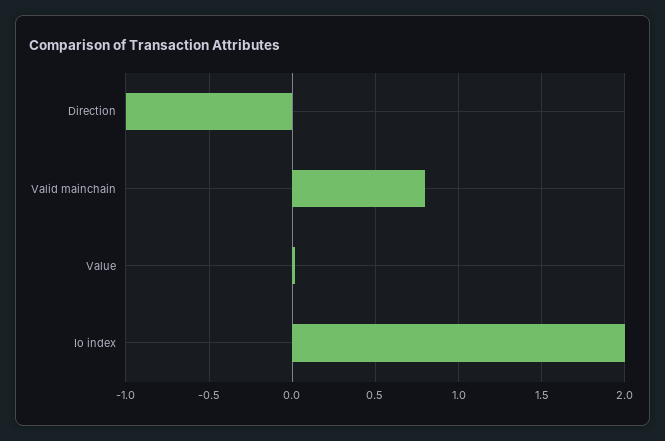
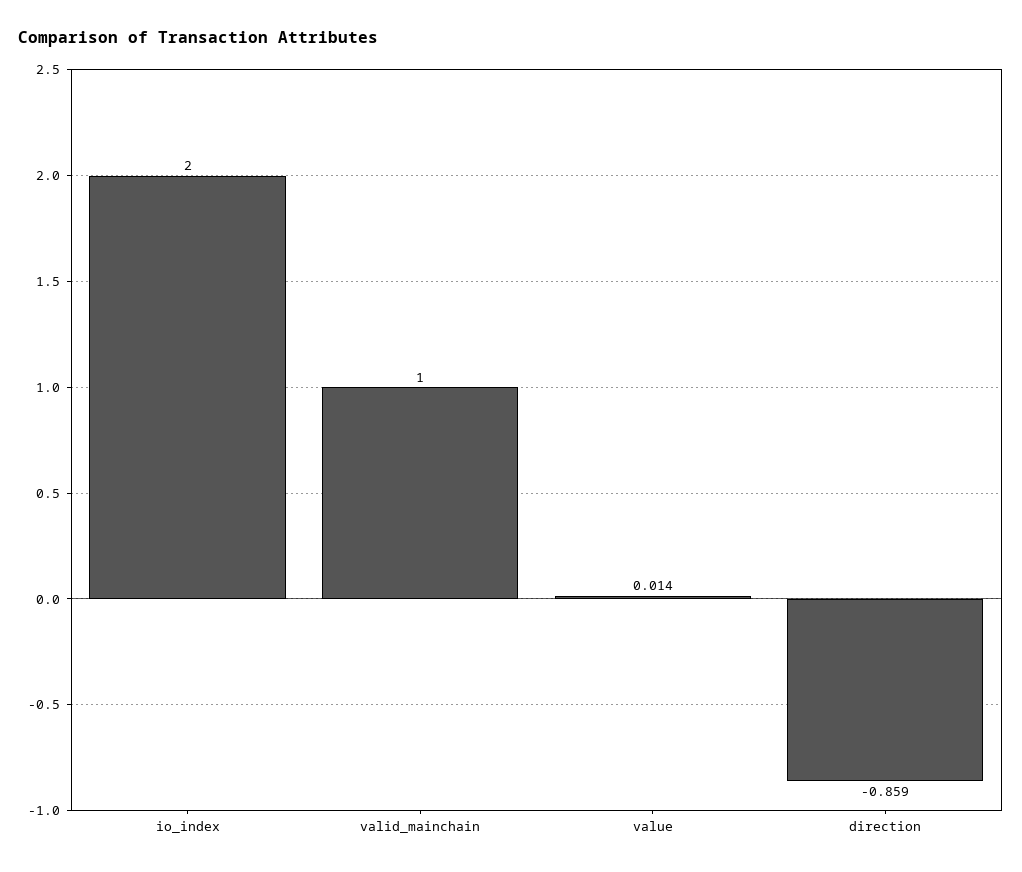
Direction: -1 -> -0.859
Valid mainchain: 0.8 -> 1

